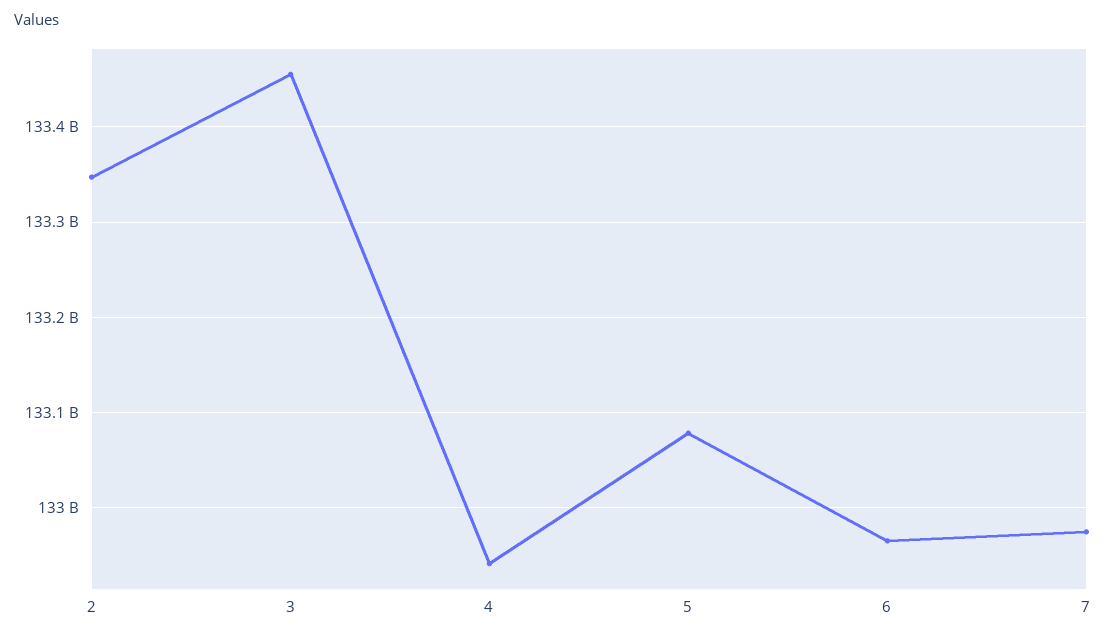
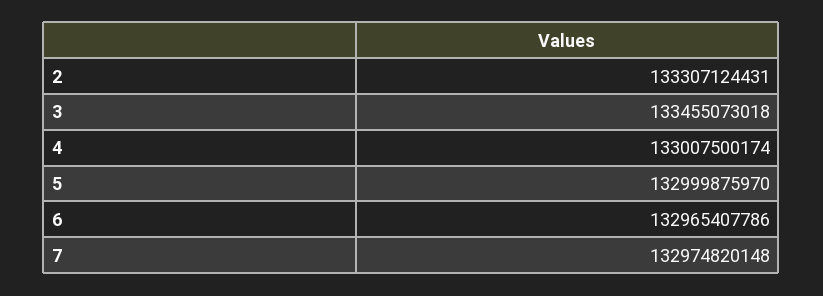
2: 133350000000 -> 133307124431
4: 132940000000 -> 133007500174
5: 133080000000 -> 132999875970

